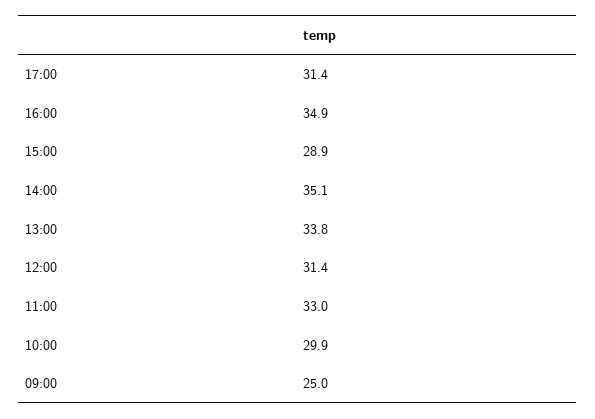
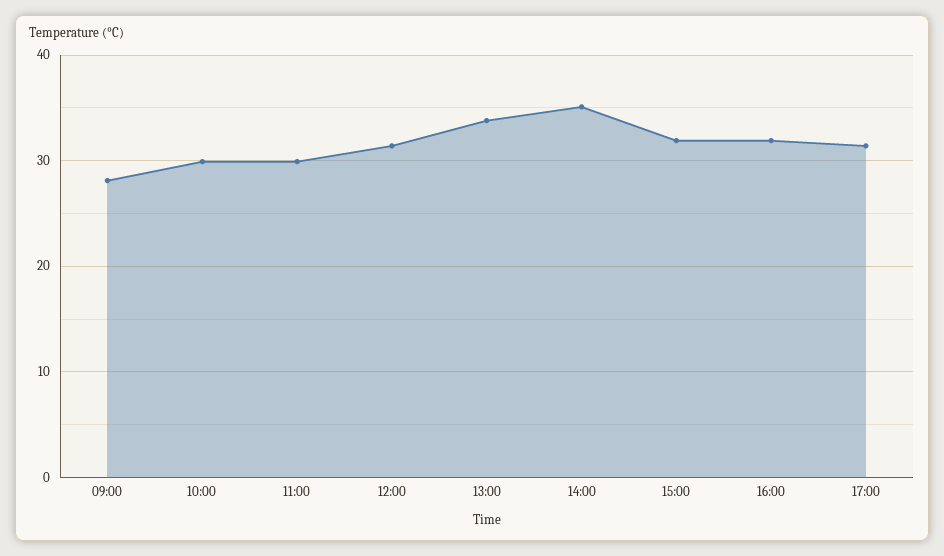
16:00: 34.9 -> 32
15:00: 28.9 -> 32
11:00: 33 -> 30
09:00: 25 -> 28

